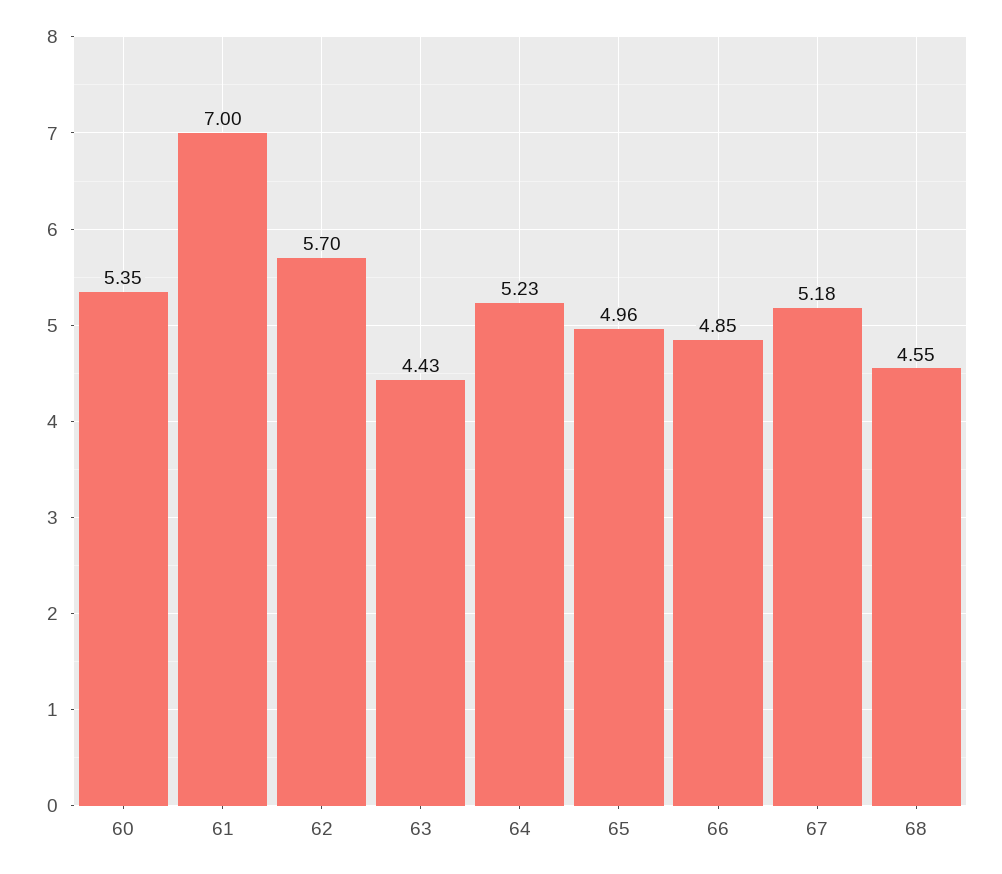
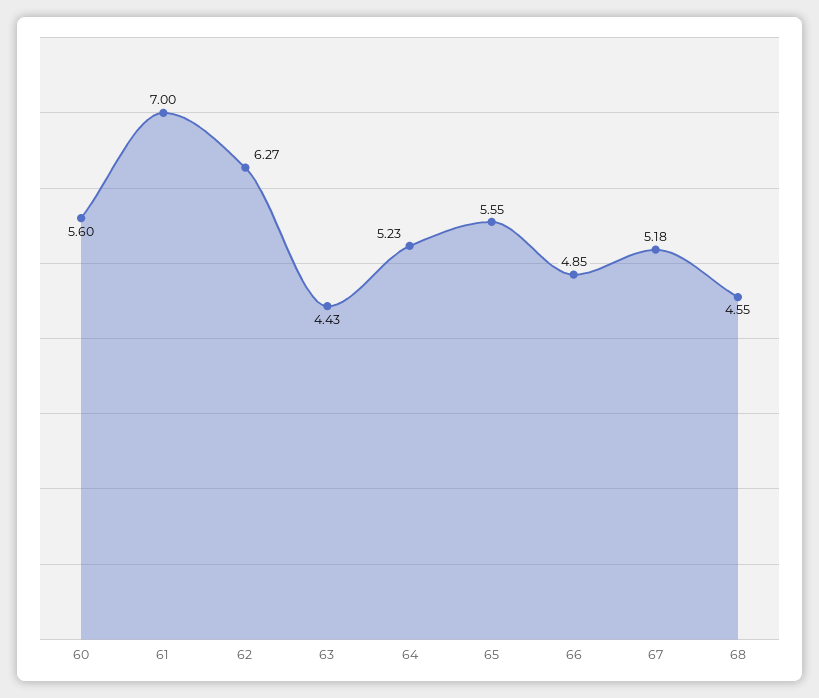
60: 5.35 -> 5.6
62: 5.7 -> 6.27
65: 4.96 -> 5.55

